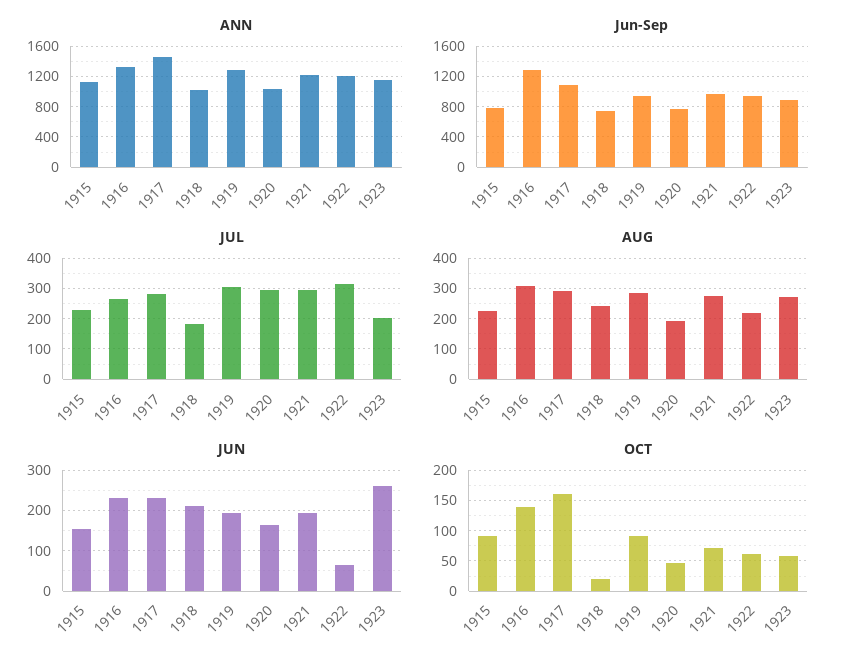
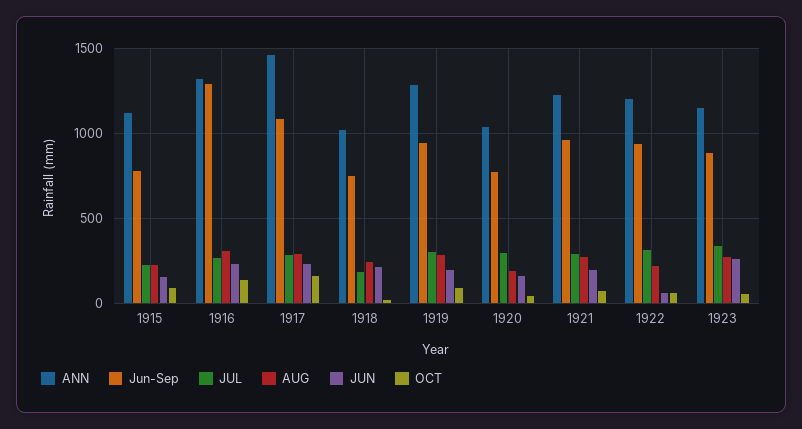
JUL, 1923: 200 -> 350

